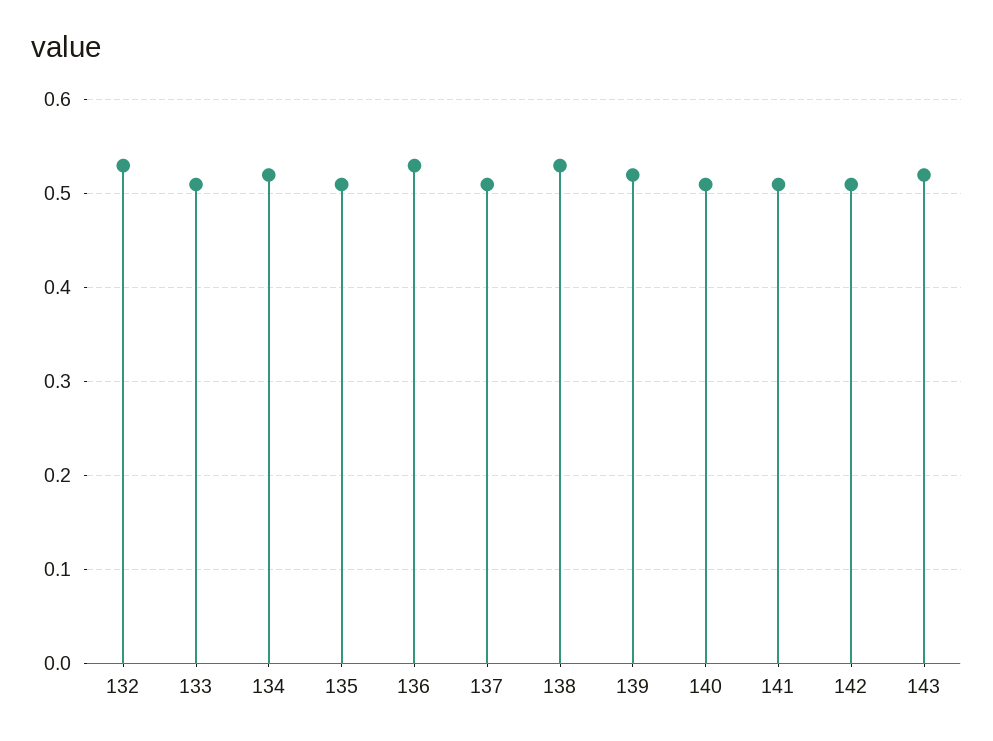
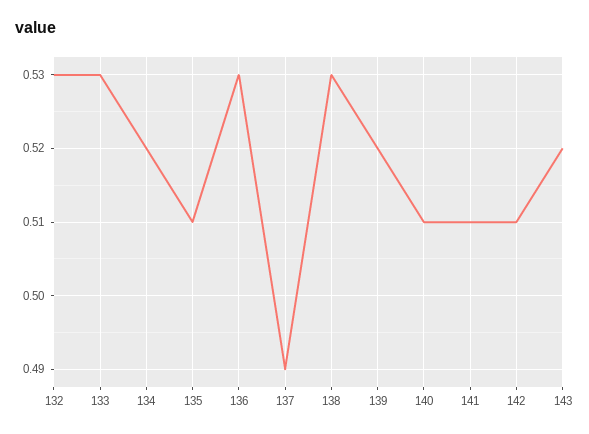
133: 0.51 -> 0.53
137: 0.51 -> 0.49

